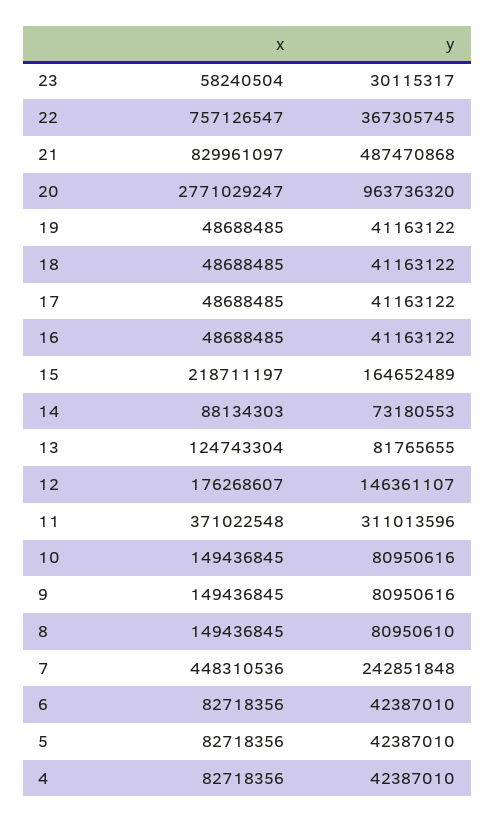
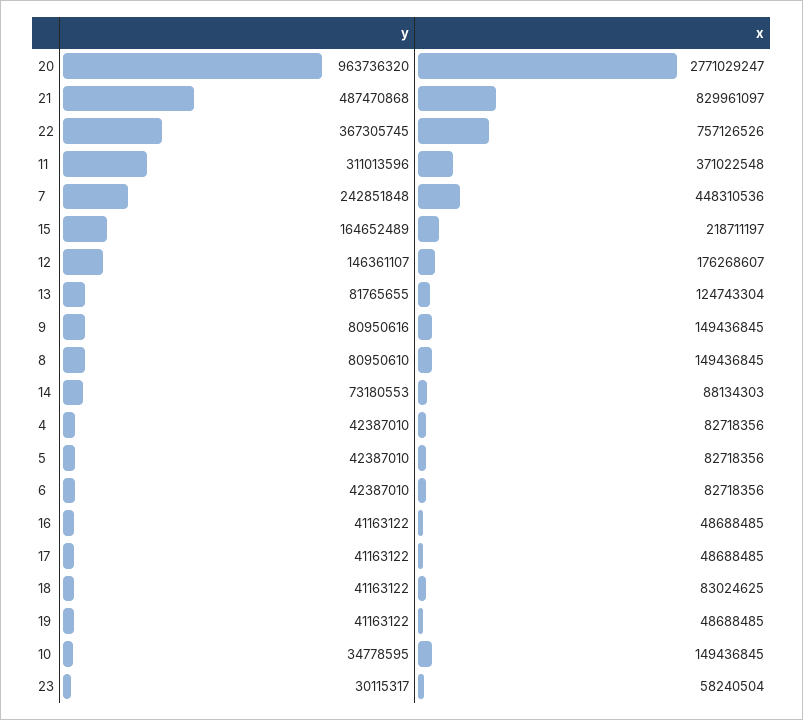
x, 22: 757126547 -> 757126526
x, 18: 48688485 -> 83024625
y, 10: 80950616 -> 34778595

